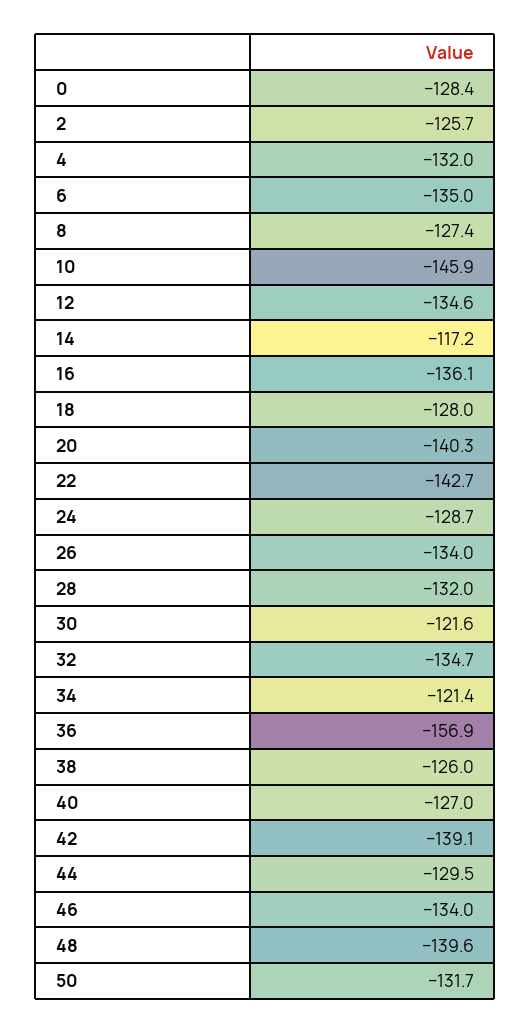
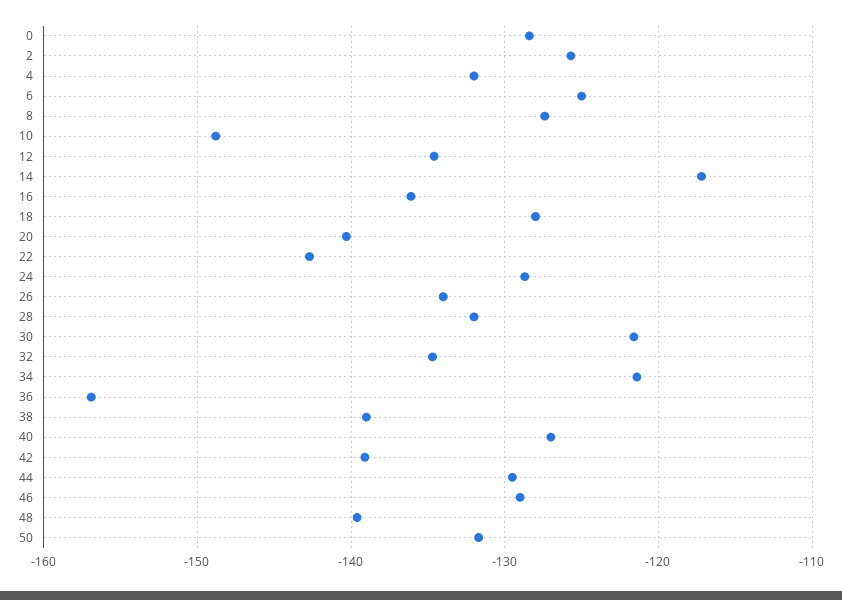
6: -135 -> -125
10: -145.9 -> -149
38: -126 -> -139
46: -134 -> -129

